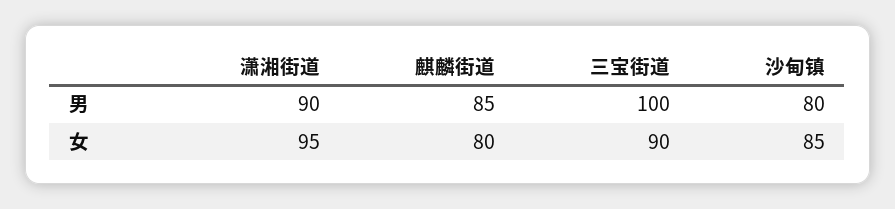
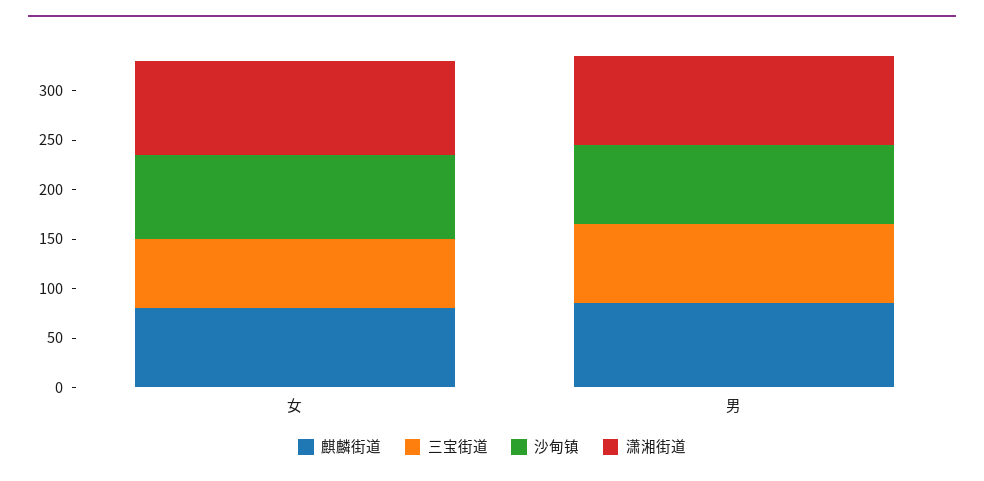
三宝街道, 男: 100 -> 80
三宝街道, 女: 90 -> 70

